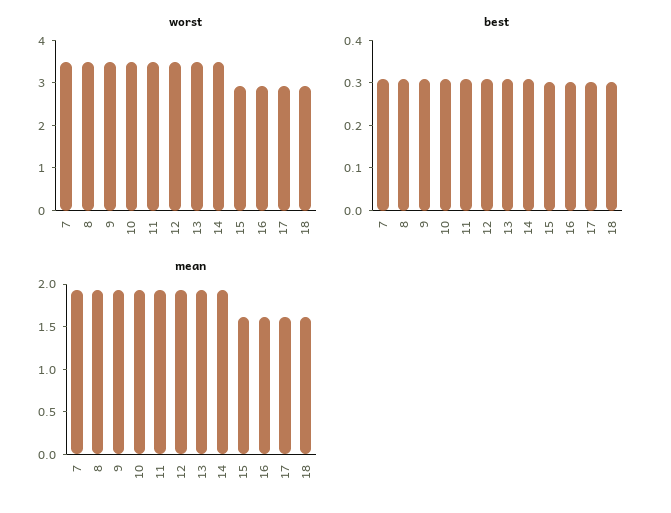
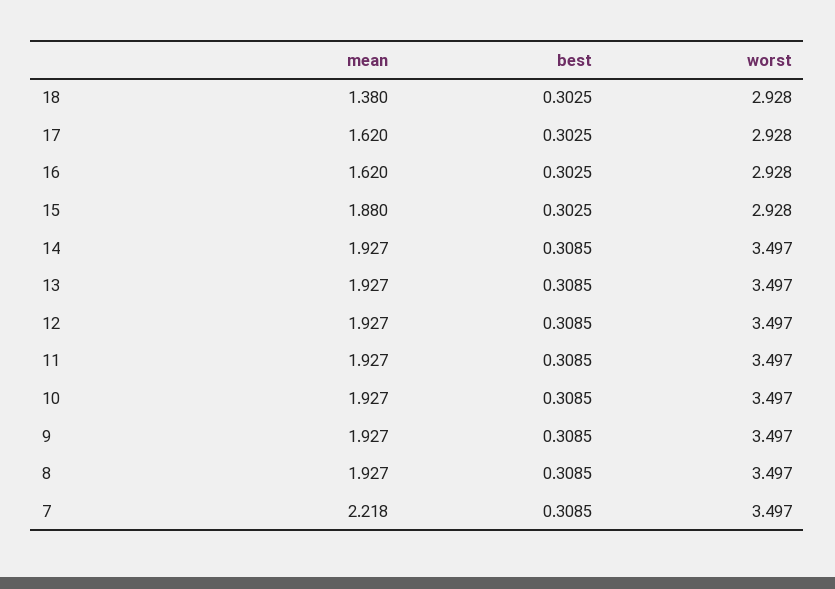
mean, 7: 1.9 -> 2.218
mean, 15: 1.6 -> 1.88
mean, 18: 1.6 -> 1.38

